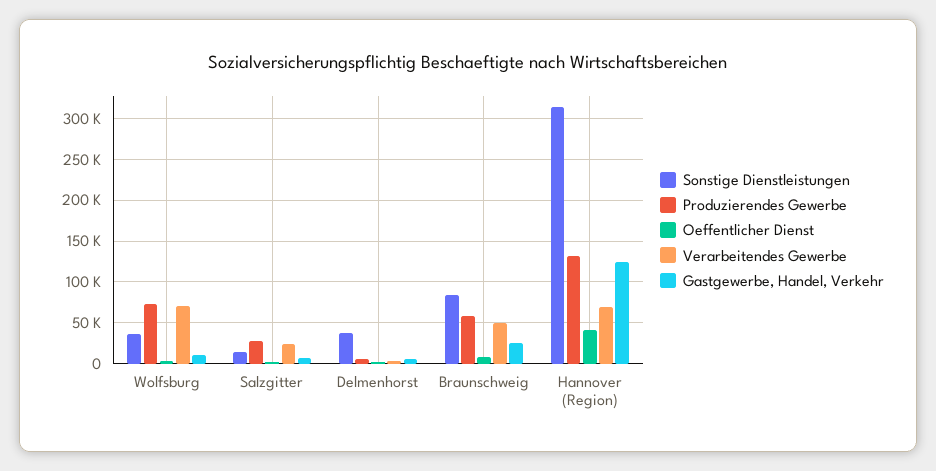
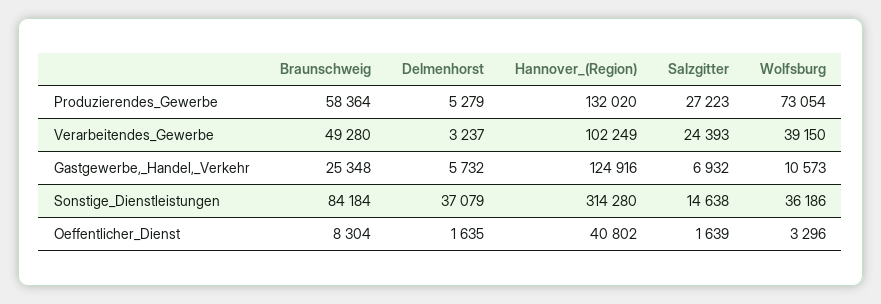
Verarbeitendes Gewerbe, Wolfsburg: 70000 -> 39150
Verarbeitendes Gewerbe, Hannover (Region): 70000 -> 102249

